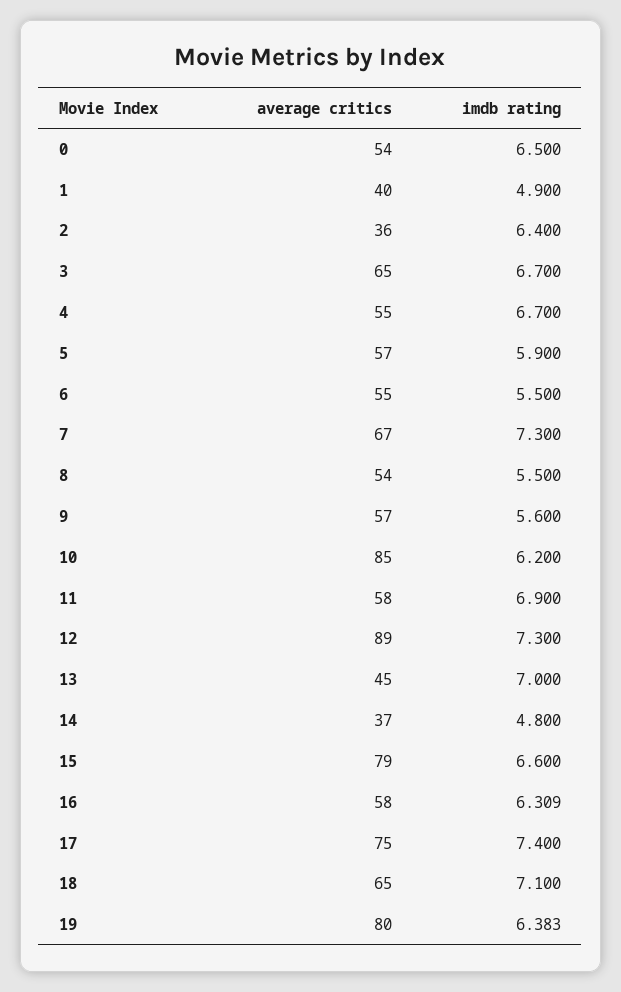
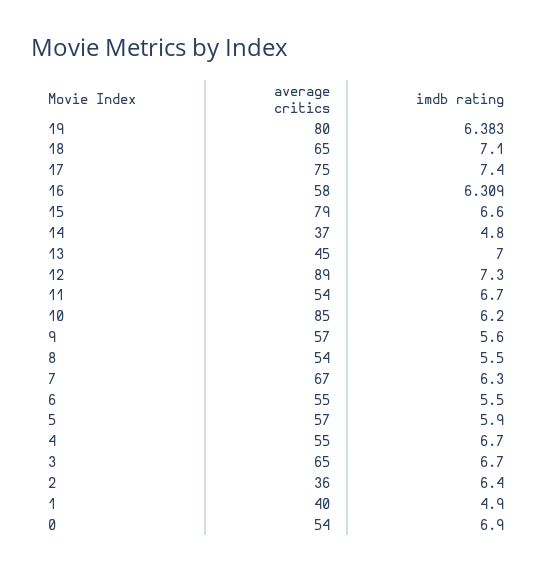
imdb rating, 0: 6.5 -> 6.9
imdb rating, 7: 7.3 -> 6.3
average critics, 11: 58 -> 54
imdb rating, 11: 6.9 -> 6.7

